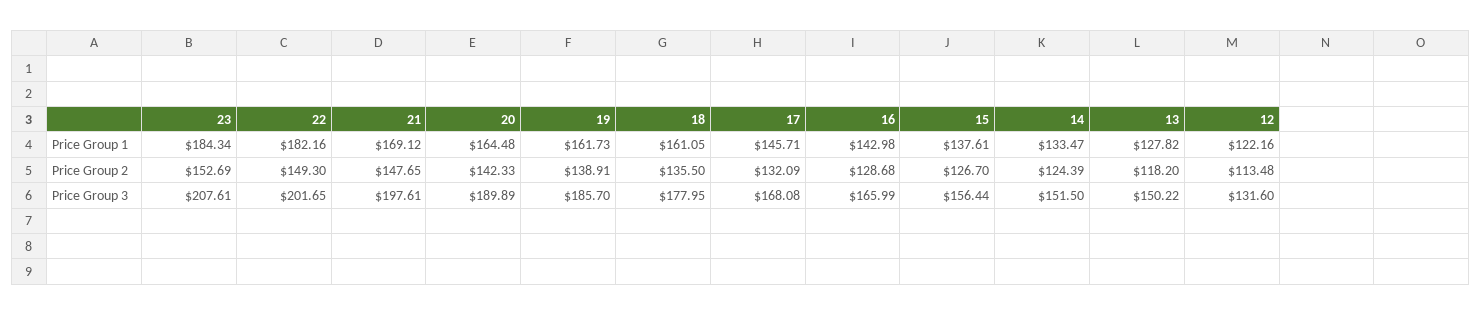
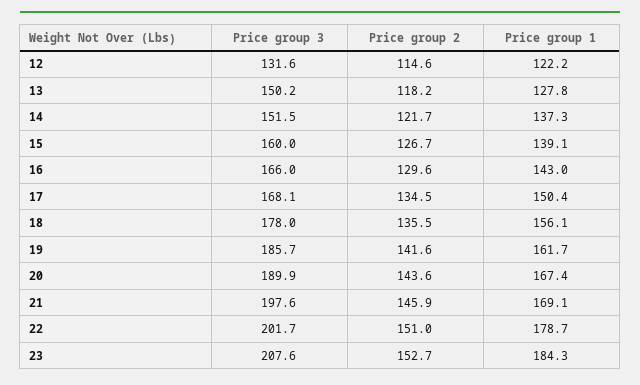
22, Price Group 1: 182.16 -> 178.7
20, Price Group 1: 164.48 -> 167.4
18, Price Group 1: 161.05 -> 156.1
17, Price Group 1: 145.71 -> 150.4
15, Price Group 1: 137.61 -> 139.1
14, Price Group 1: 133.47 -> 137.3
22, Price Group 2: 149.3 -> 151
21, Price Group 2: 147.65 -> 145.9
20, Price Group 2: 142.33 -> 143.6
19, Price Group 2: 138.91 -> 141.6
17, Price Group 2: 132.09 -> 134.5
16, Price Group 2: 128.68 -> 129.6
14, Price Group 2: 124.39 -> 121.7
12, Price Group 2: 113.48 -> 114.6
15, Price Group 3: 156.44 -> 160

